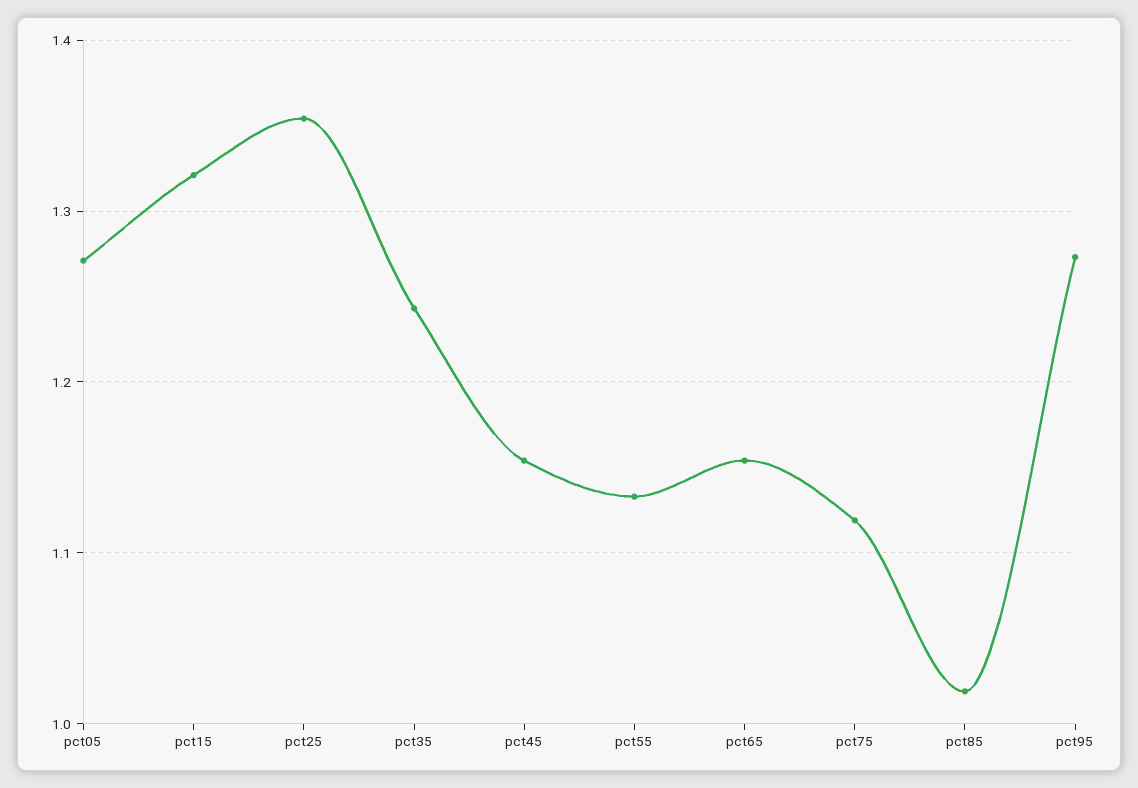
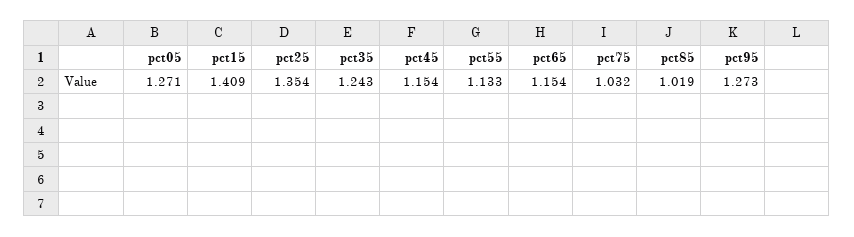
pct15: 1.32 -> 1.409
pct75: 1.12 -> 1.032

